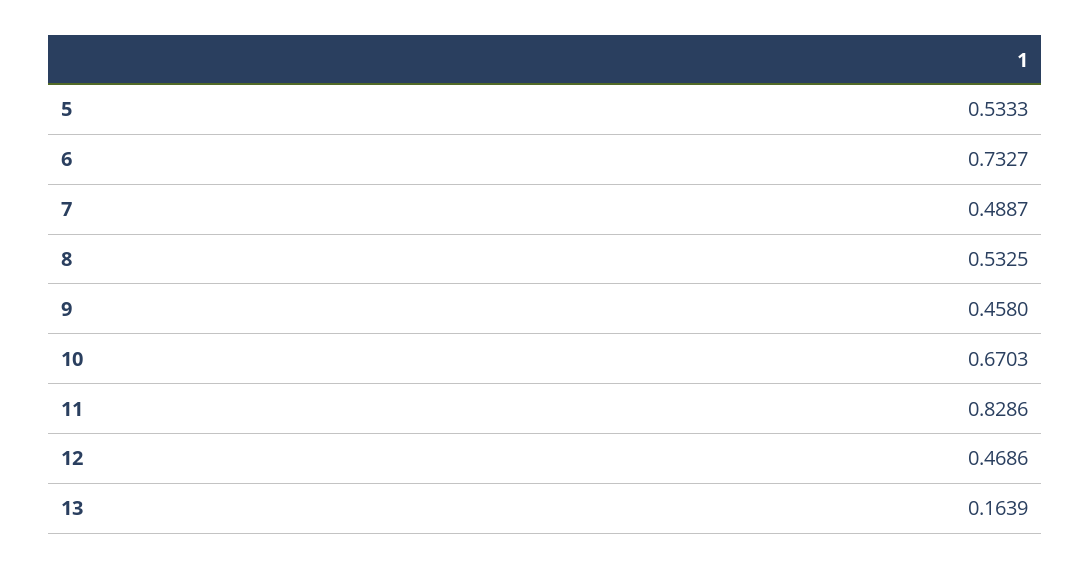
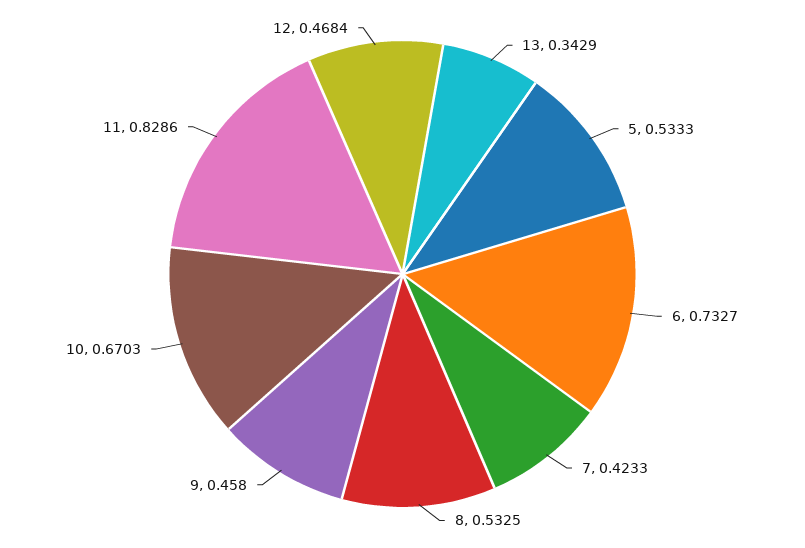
7: 0.4887 -> 0.4233
12: 0.4686 -> 0.4684
13: 0.1639 -> 0.3429

